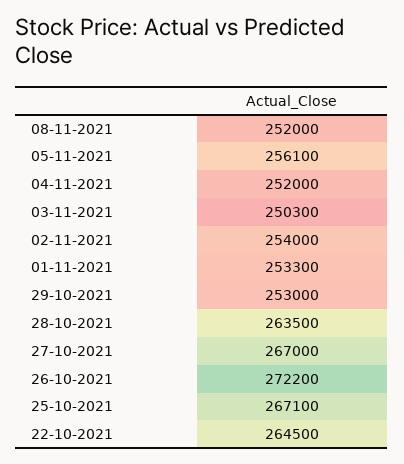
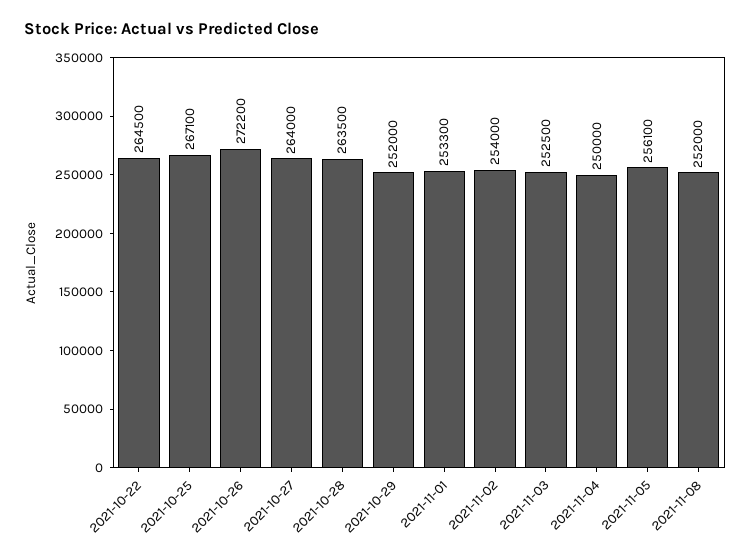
04-11-2021: 252000 -> 250000
03-11-2021: 250300 -> 252500
29-10-2021: 253000 -> 252000
27-10-2021: 267000 -> 264000

